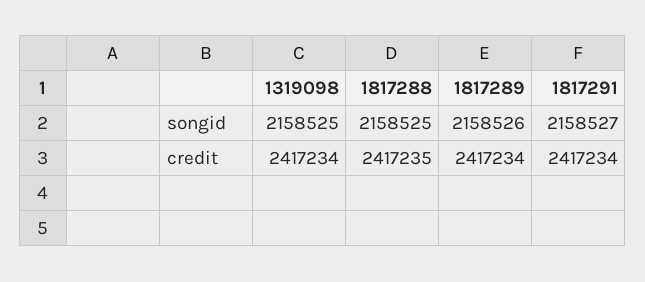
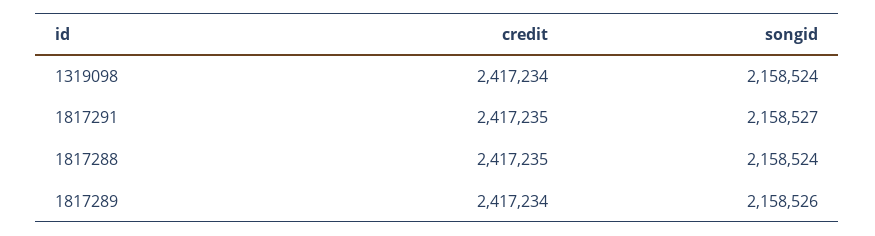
1319098, songid: 2158525 -> 2158524
1817288, songid: 2158525 -> 2158524
1817291, credit: 2417234 -> 2417235

